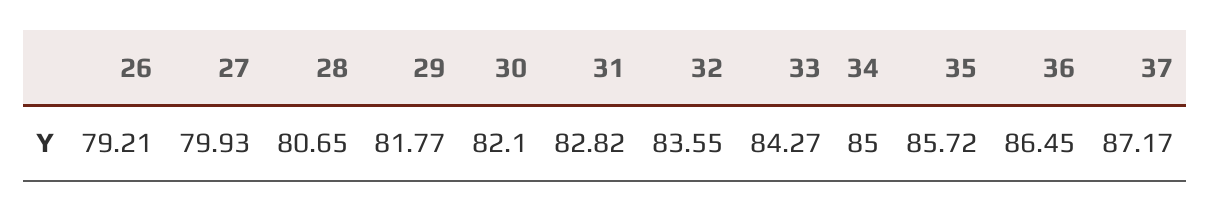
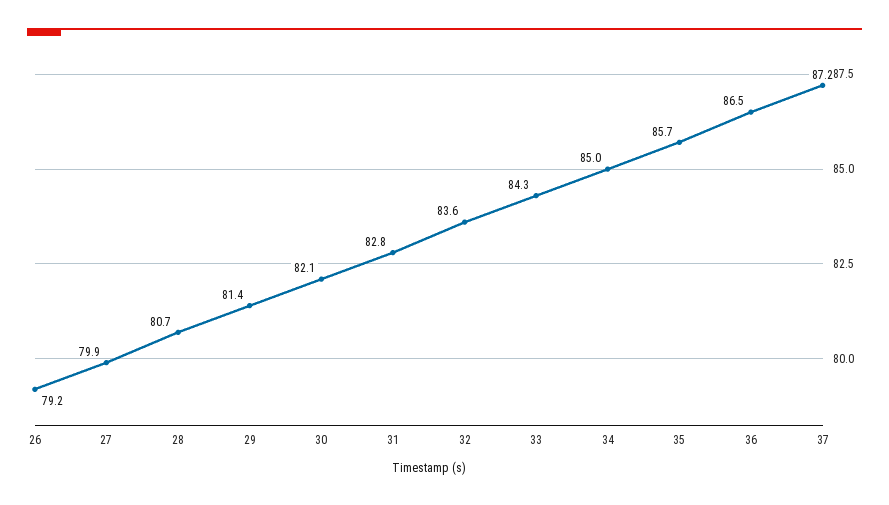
29: 81.77 -> 81.4

